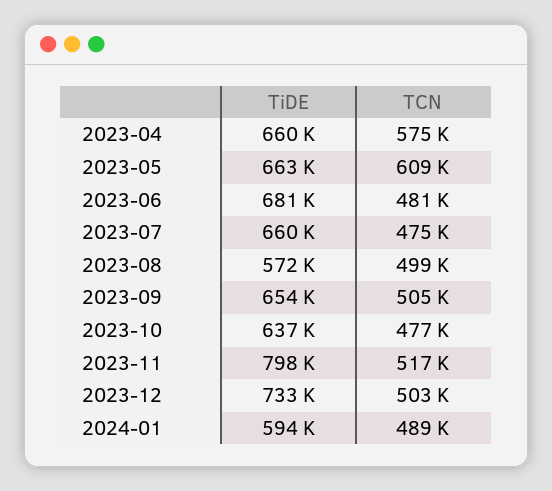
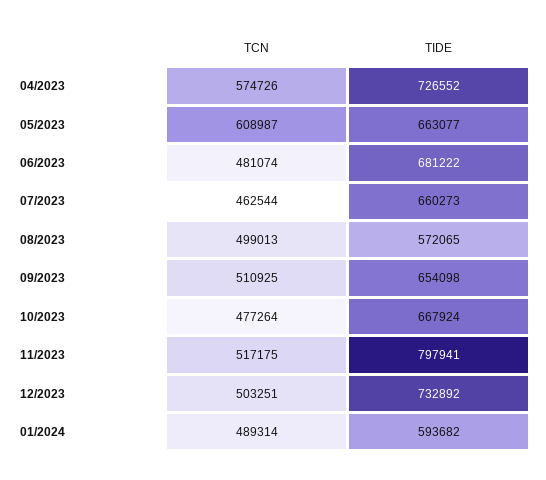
TiDE, 2023-04: 660000 -> 726552
TCN, 2023-07: 475000 -> 462544
TCN, 2023-09: 505000 -> 510925
TiDE, 2023-10: 637000 -> 667924

